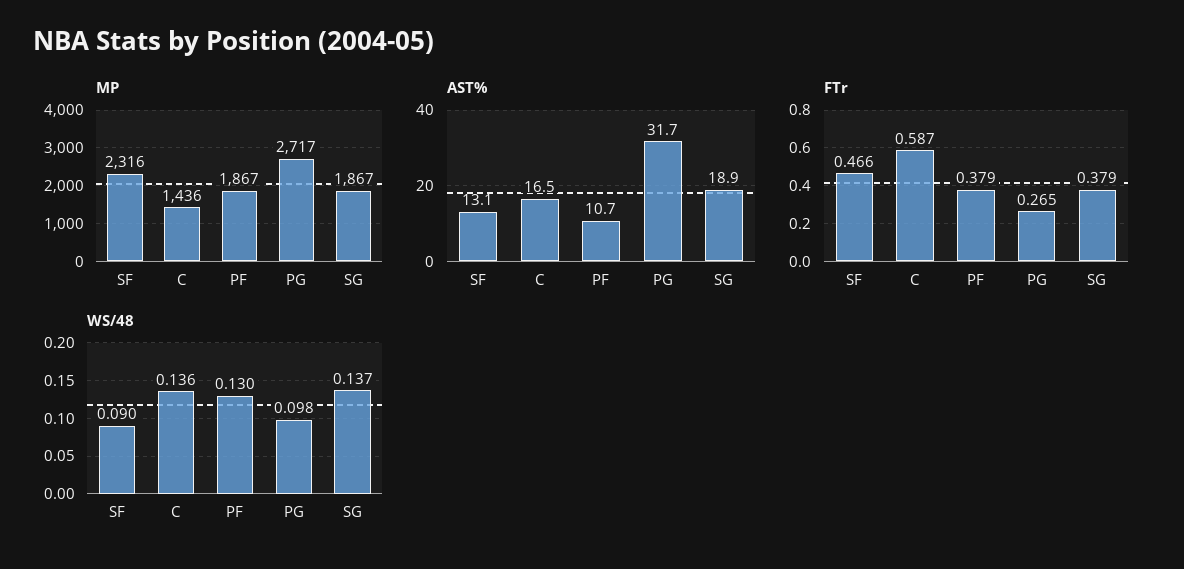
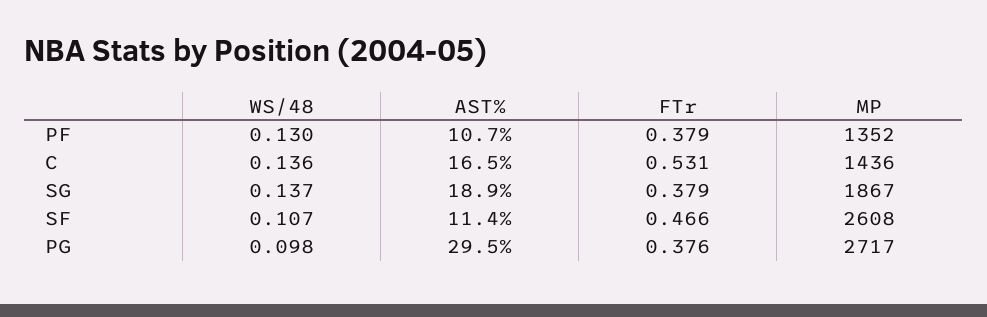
MP, SF: 2316 -> 2608
MP, PF: 1867 -> 1352
AST%, SF: 13.1 -> 11.4
AST%, PG: 31.7 -> 29.5
FTr, C: 0.587 -> 0.531
FTr, PG: 0.265 -> 0.376
WS/48, SF: 0.09 -> 0.107

